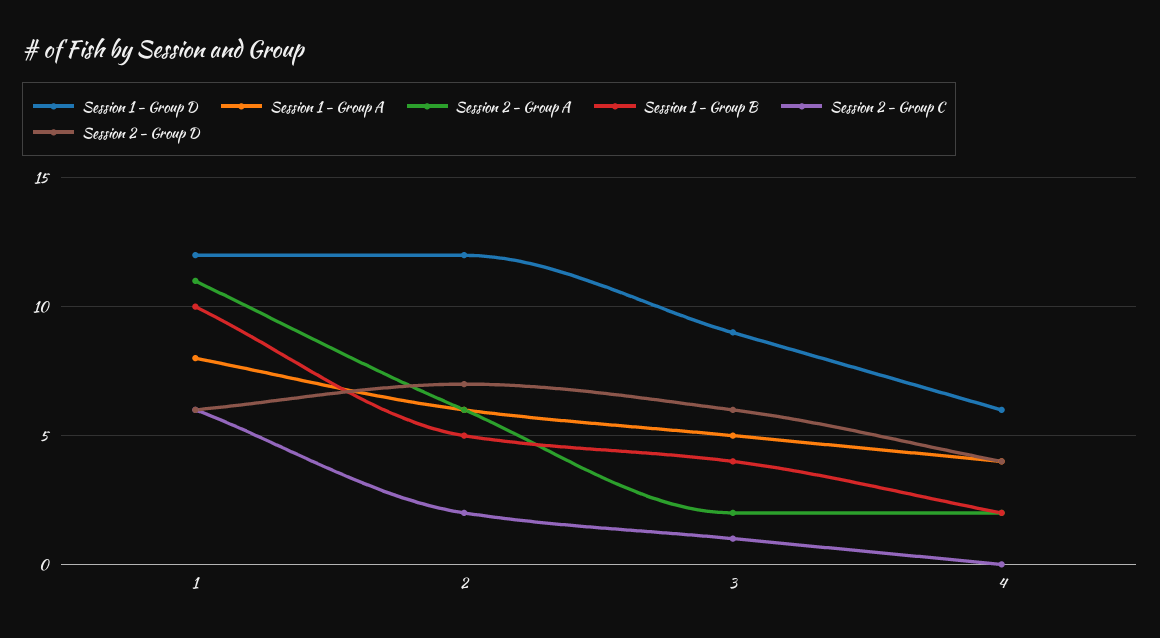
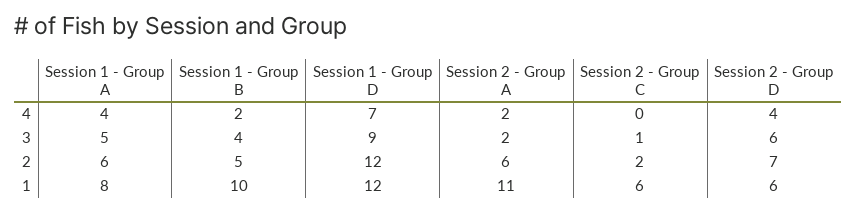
Session 1 - Group D, 4: 6 -> 7

